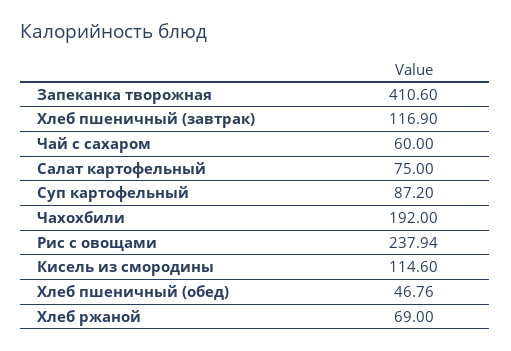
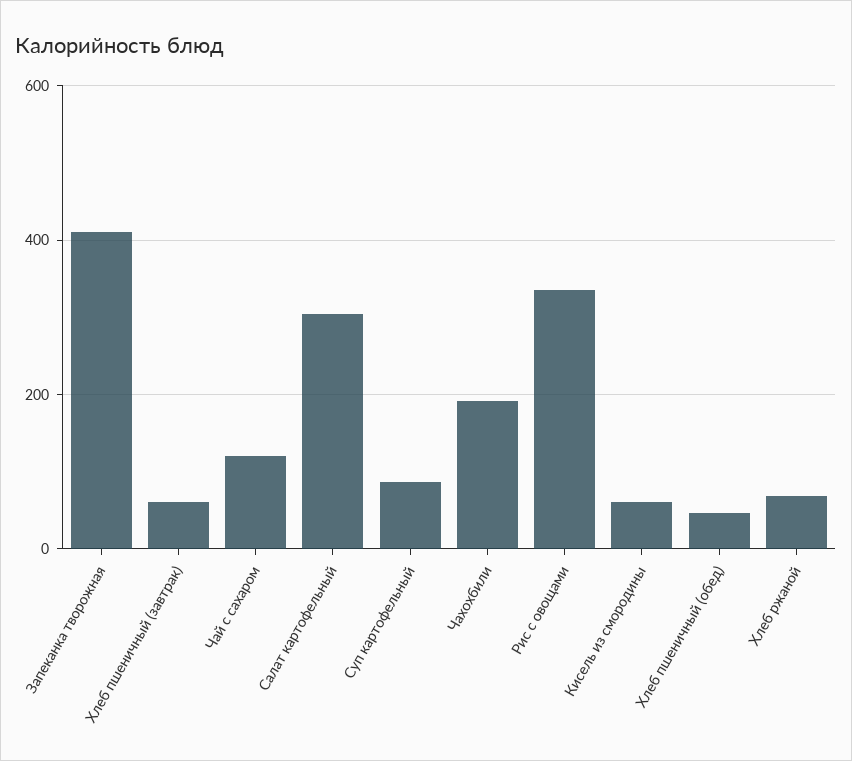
Хлеб пшеничный (завтрак): 116.9 -> 60
Чай с сахаром: 60 -> 120
Салат картофельный: 75 -> 300
Рис с овощами: 237.94 -> 340
Кисель из смородины: 114.6 -> 60

